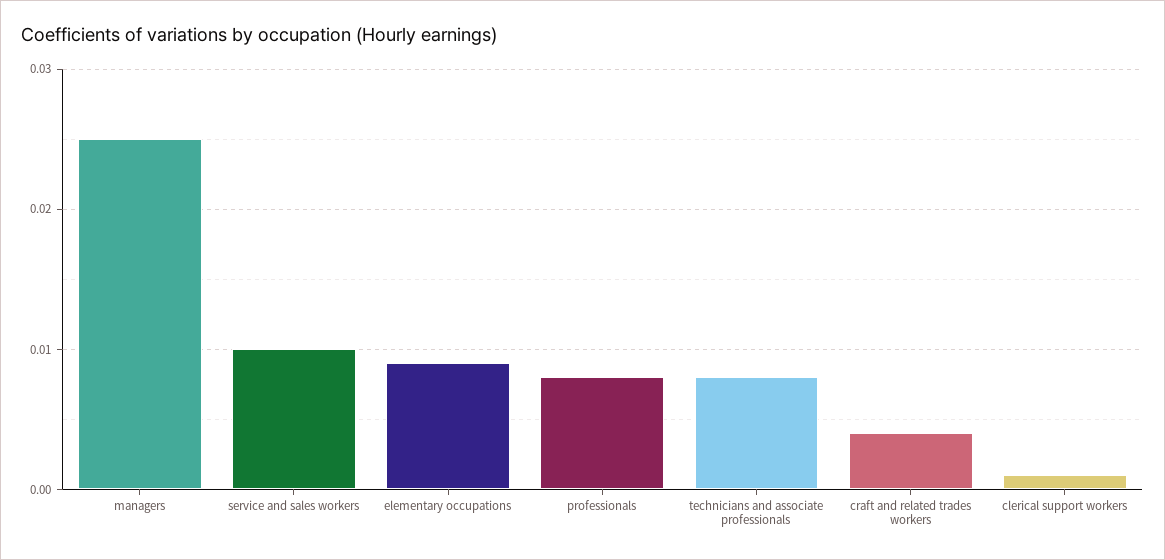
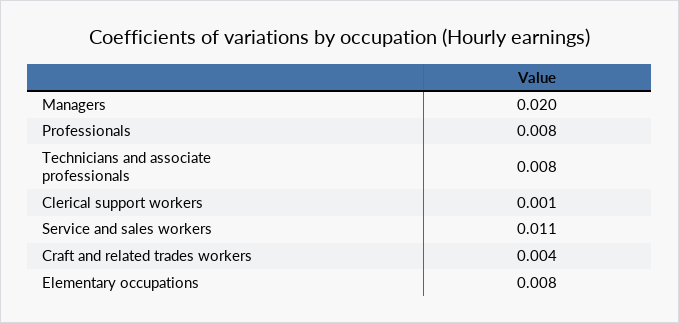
managers: 0.025 -> 0.02
service and sales workers: 0.01 -> 0.011
elementary occupations: 0.009 -> 0.008

